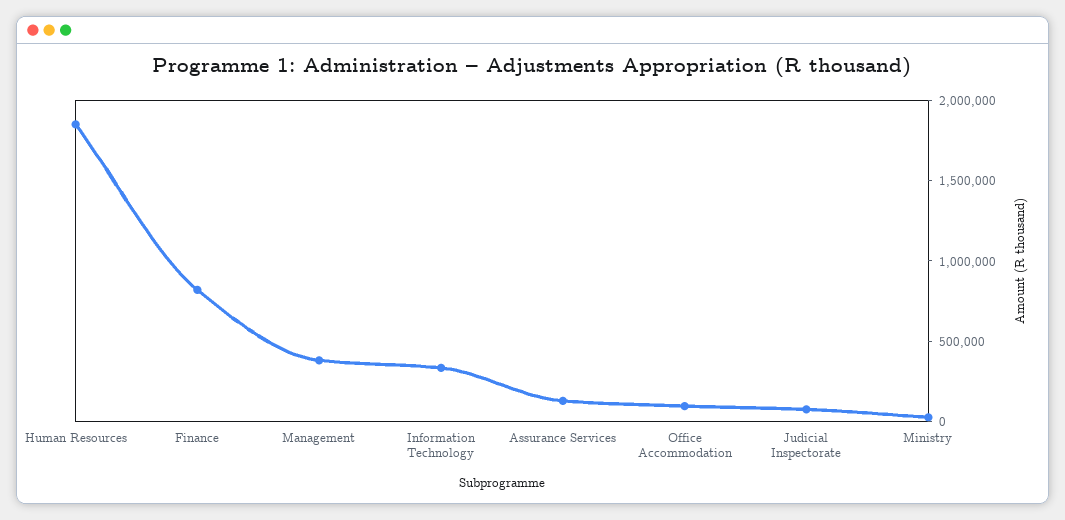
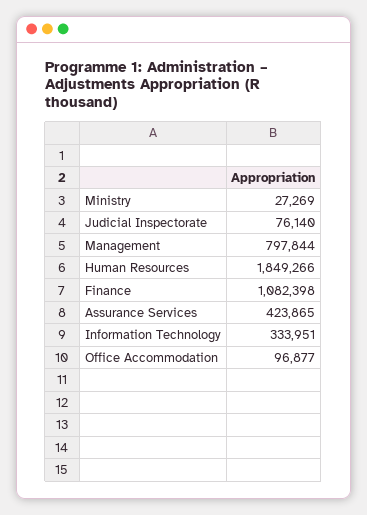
Finance: 800000 -> 1082398
Management: 400000 -> 797844
Assurance Services: 100000 -> 423865

